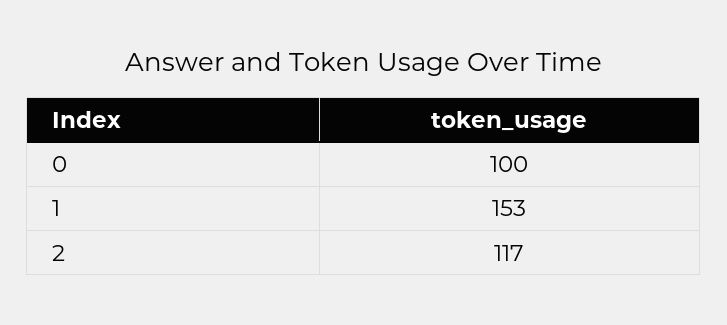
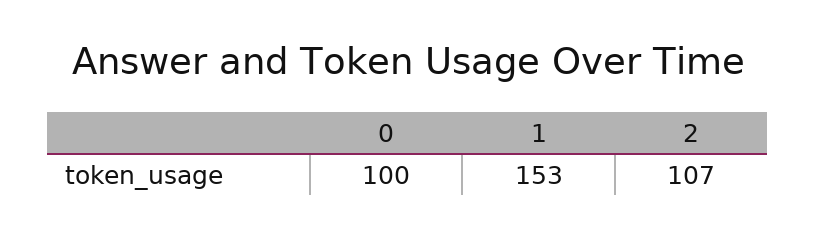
2: 117 -> 107

